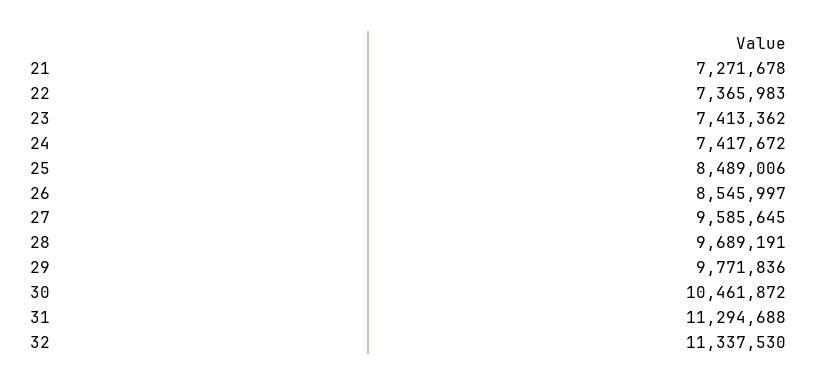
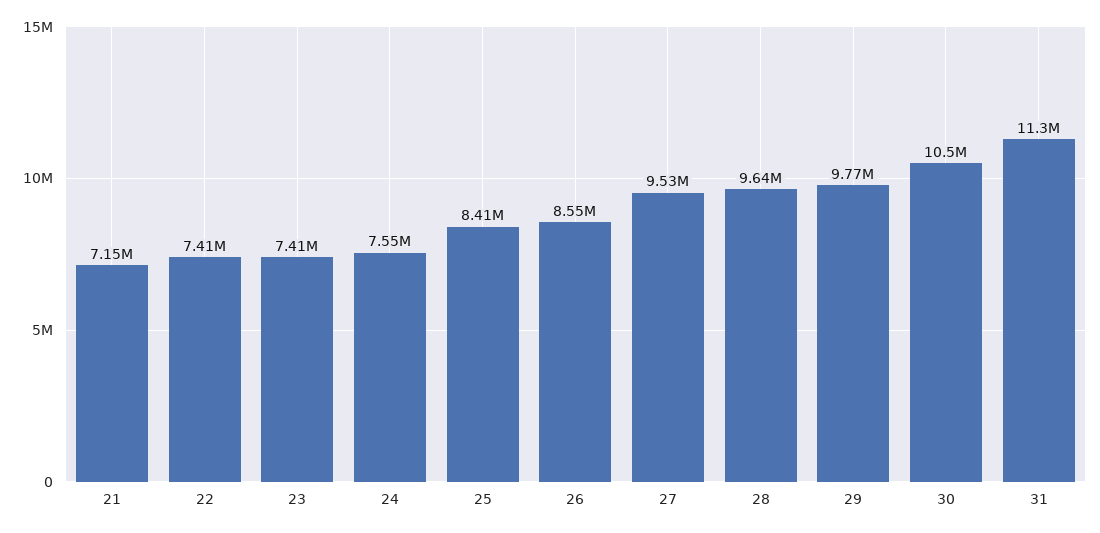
21: 7271678 -> 7150000
22: 7365983 -> 7410000
24: 7417672 -> 7550000
25: 8489006 -> 8410000
27: 9585645 -> 9530000
28: 9689191 -> 9640000
32: 11337530 -> none

